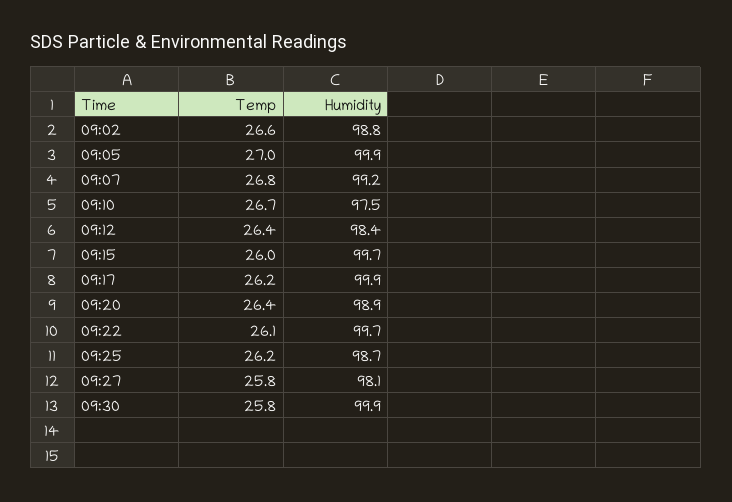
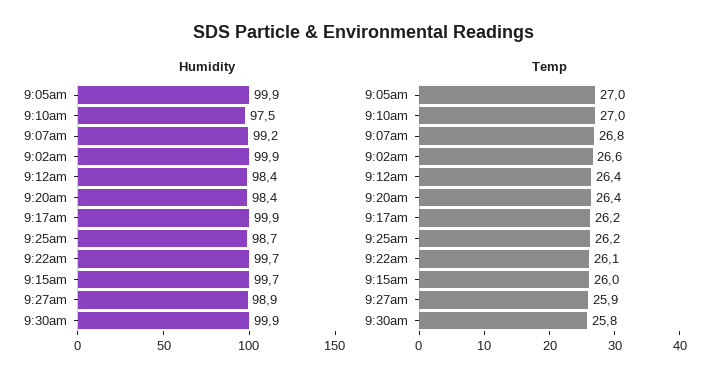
Humidity, 09:02: 98.8 -> 99.9
Temp, 09:10: 26.7 -> 27
Humidity, 09:20: 98.9 -> 98.4
Temp, 09:27: 25.8 -> 25.9
Humidity, 09:27: 98.1 -> 98.9

